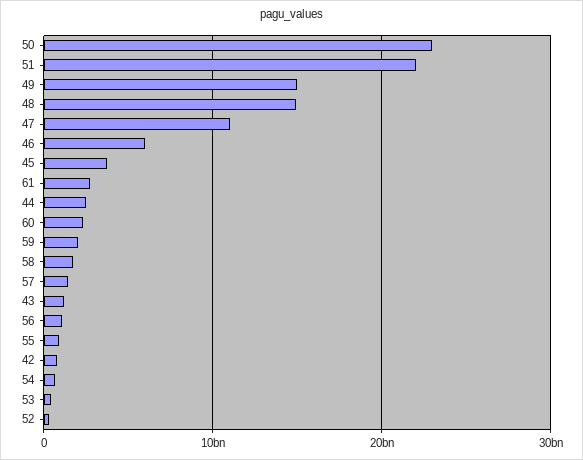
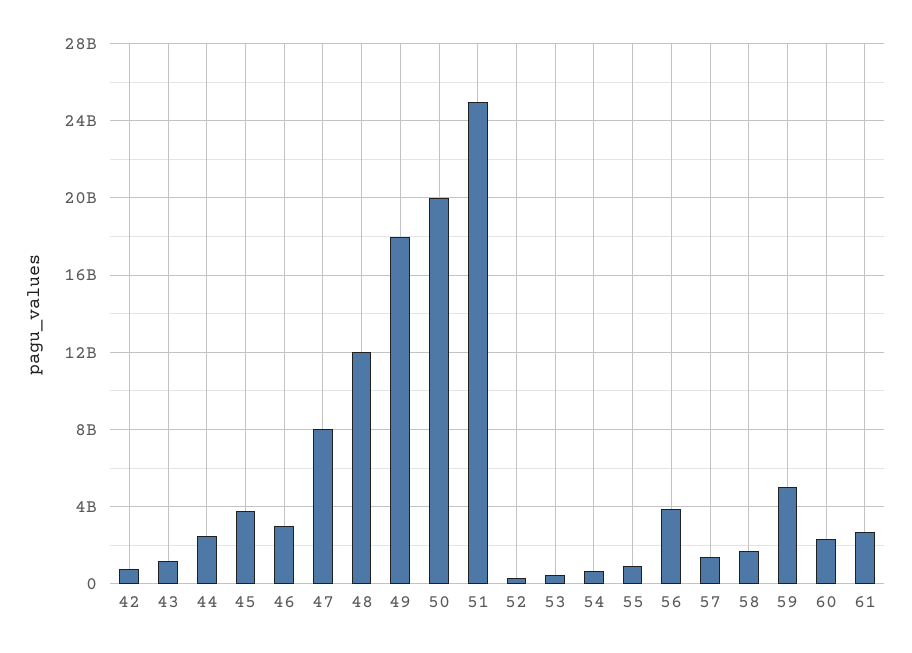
50: 23000000000 -> 20000000000
51: 22000000000 -> 25000000000
49: 15000000000 -> 18000000000
48: 15000000000 -> 12000000000
47: 11000000000 -> 8000000000
46: 6000000000 -> 3000000000
59: 2000000000 -> 5000000000
56: 1000000000 -> 4000000000

